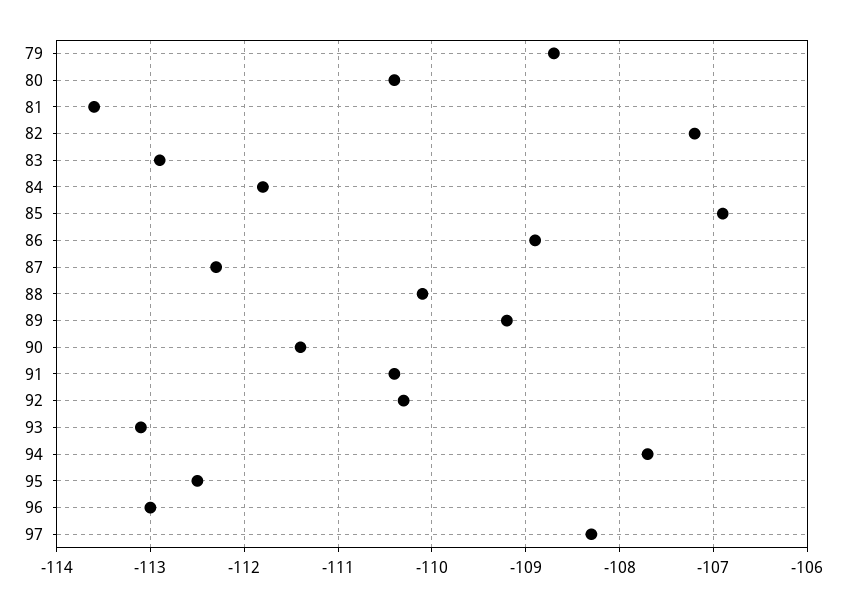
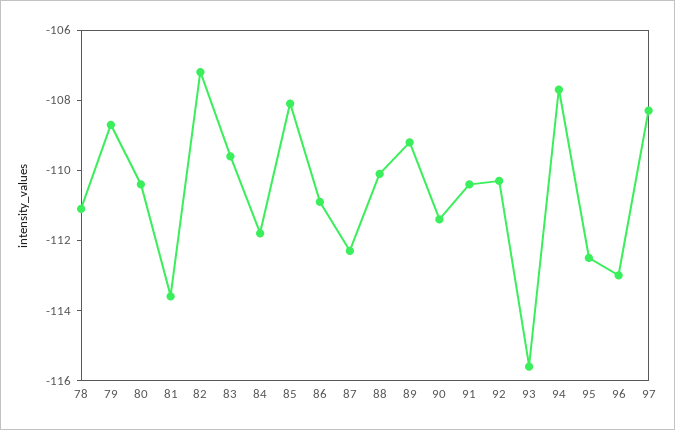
83: -112.9 -> -109.5
85: -106.9 -> -108
86: -108.9 -> -111
93: -113.1 -> -115.5
78: none -> -111

